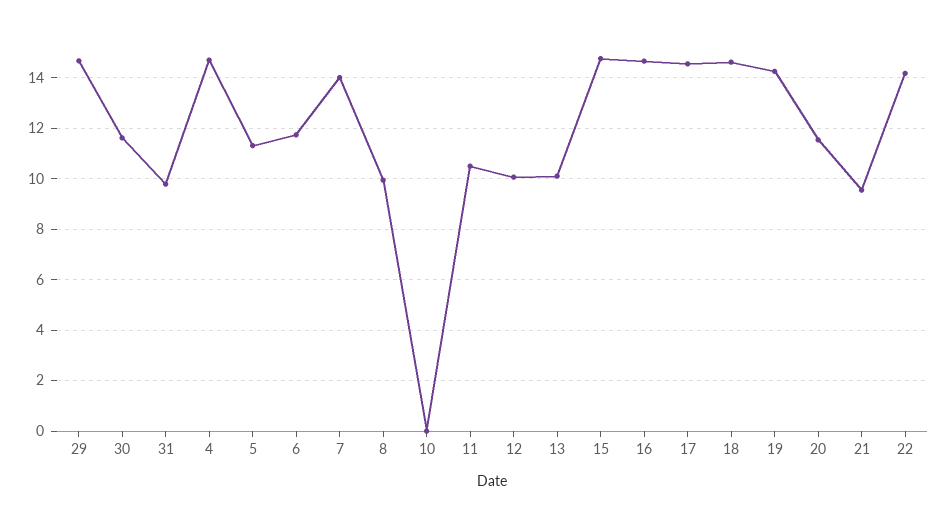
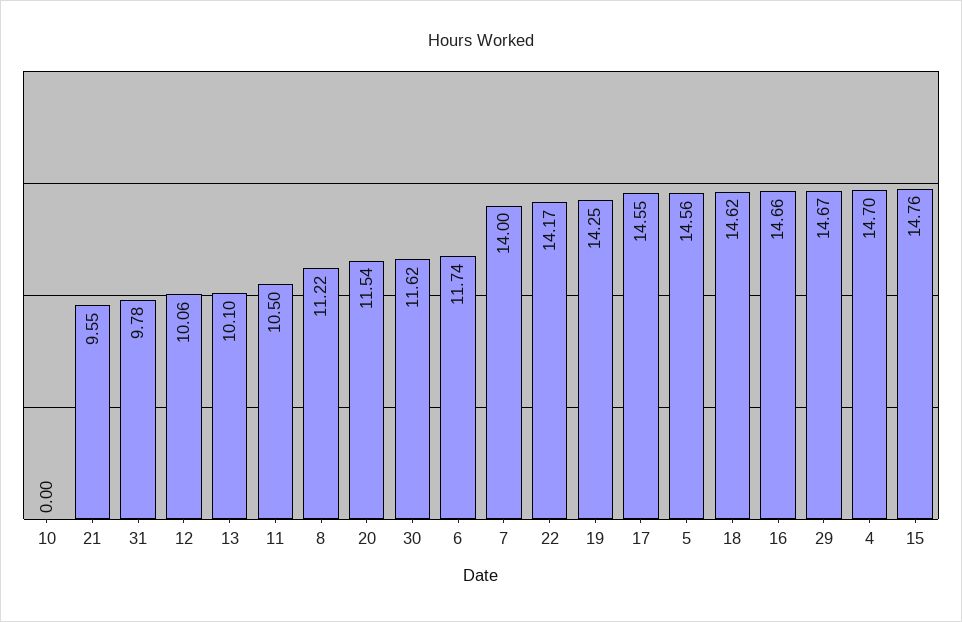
5: 11.25 -> 14.56
8: 10 -> 11.22

